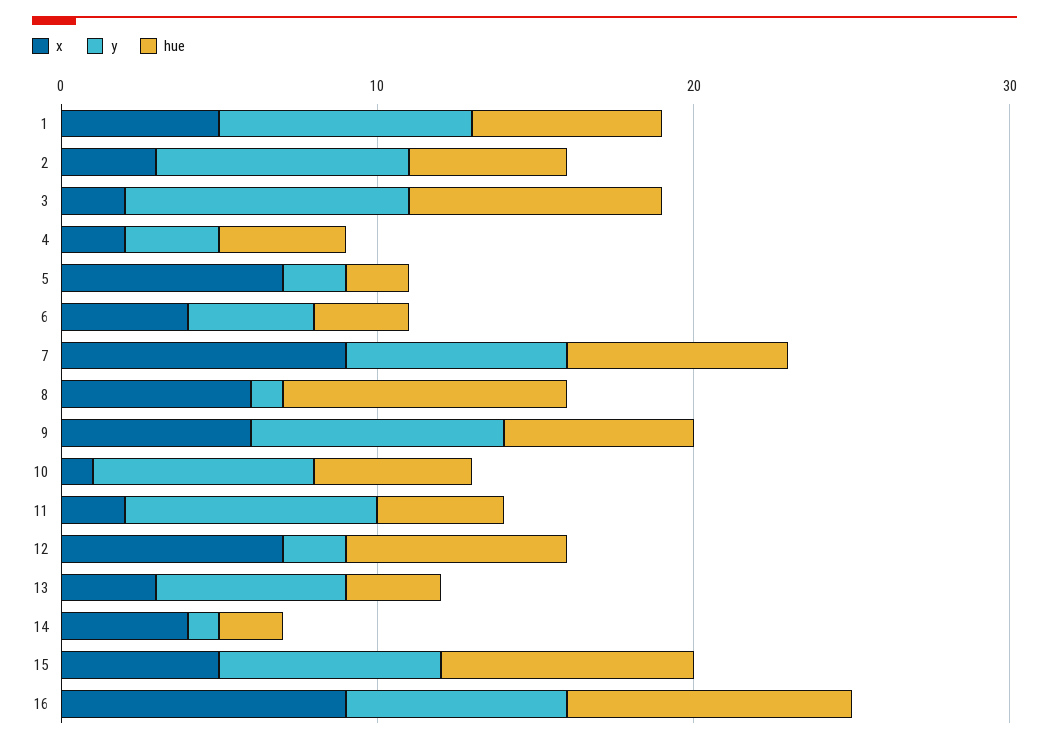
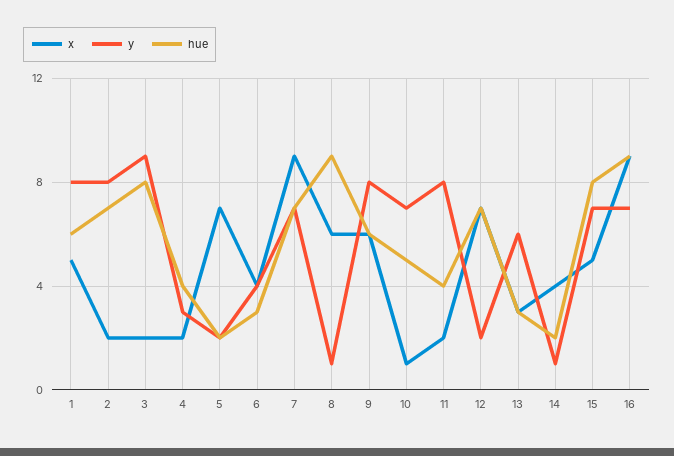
x, 2: 3 -> 2
hue, 2: 5 -> 7

